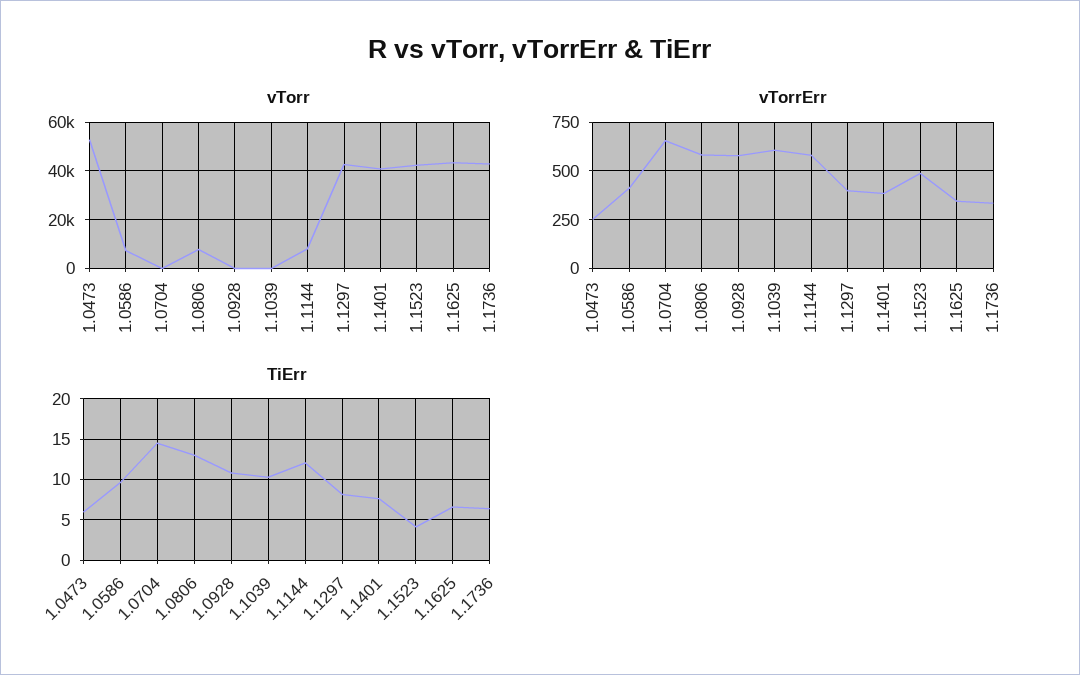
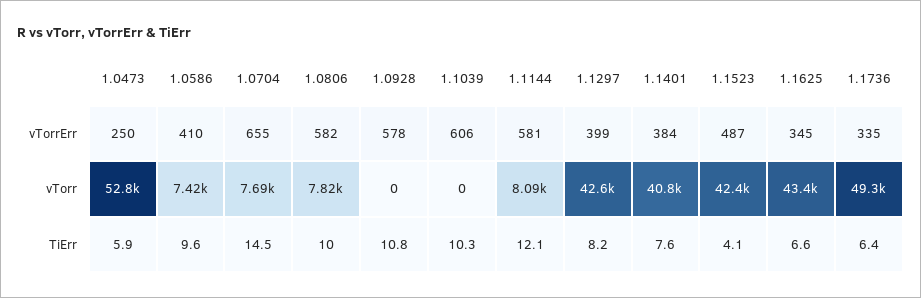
vTorr, 1.0704: 0 -> 7690
vTorr, 1.1736: 42500 -> 49300
TiErr, 1.0806: 13 -> 10

